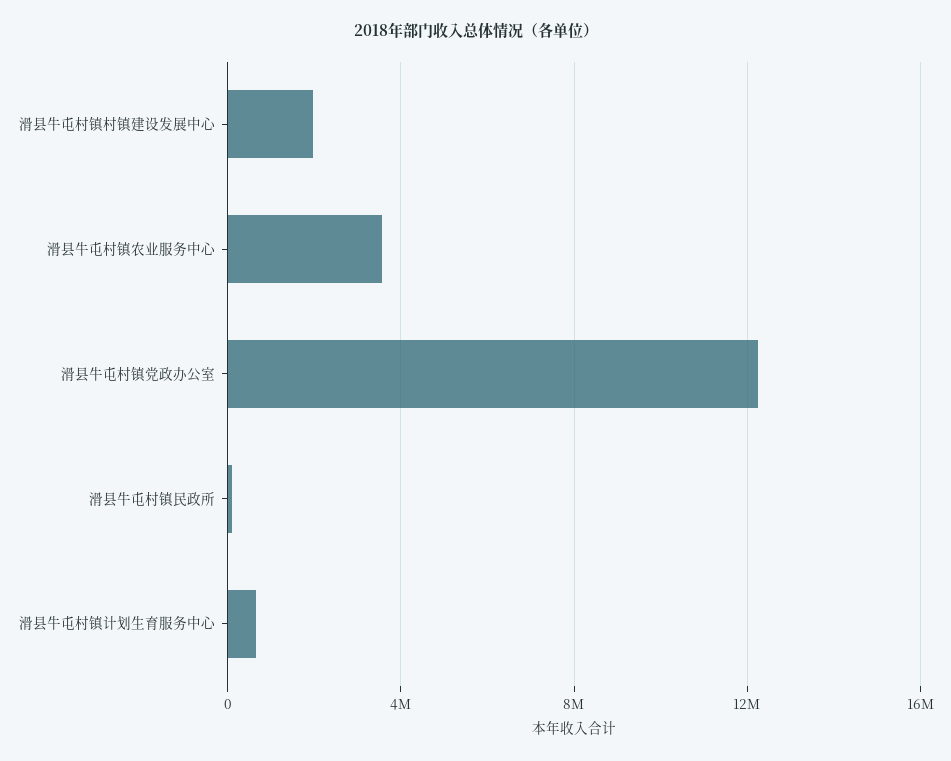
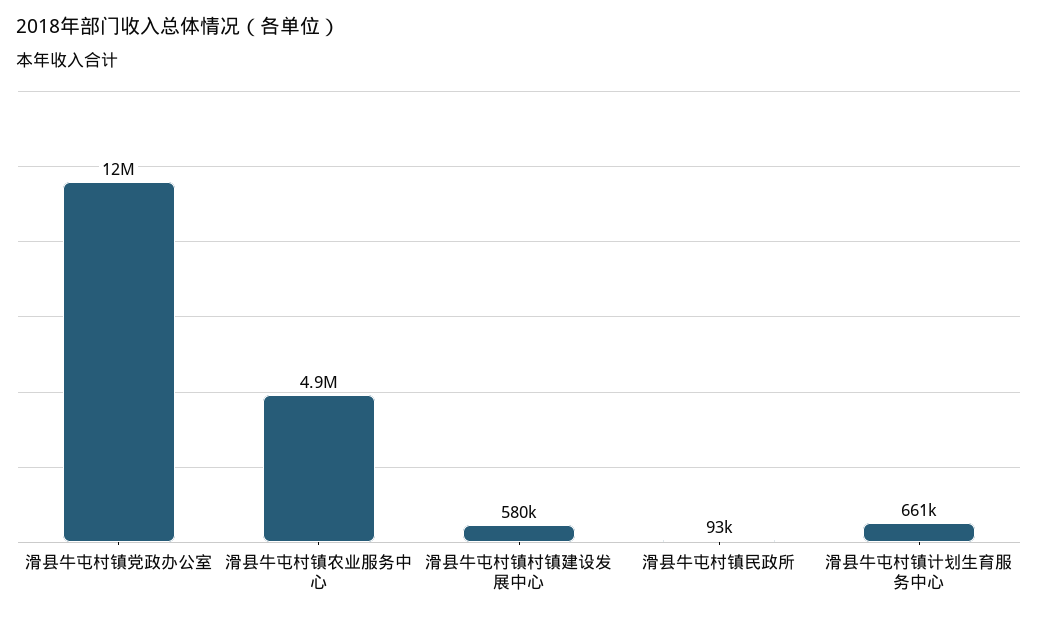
滑县牛屯村镇村镇建设发展中心: 2000000 -> 580000
滑县牛屯村镇农业服务中心: 3500000 -> 4900000

